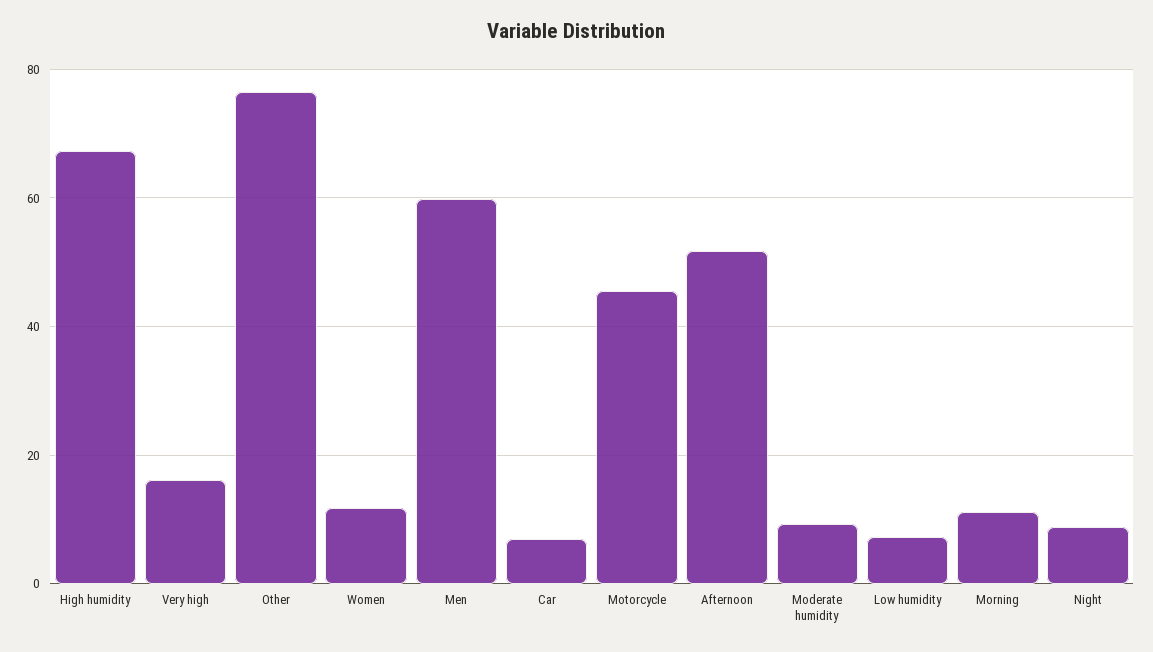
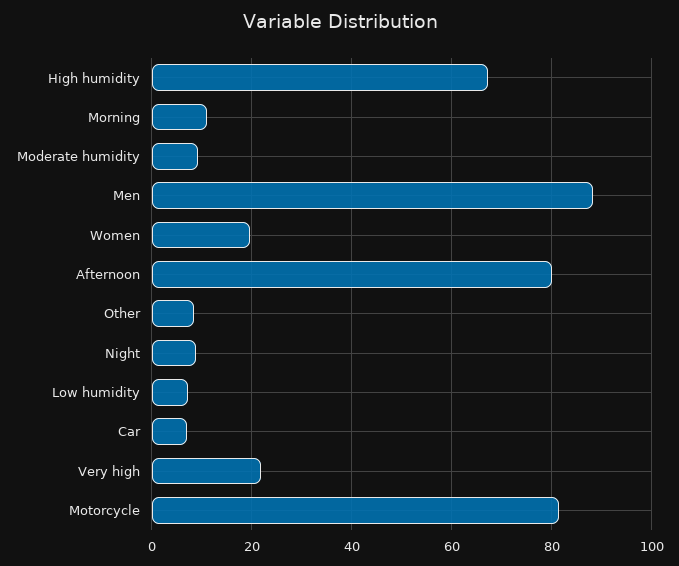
Very high: 16 -> 22
Other: 76 -> 8
Women: 12 -> 20
Men: 60 -> 88
Motorcycle: 46 -> 82
Afternoon: 52 -> 80

